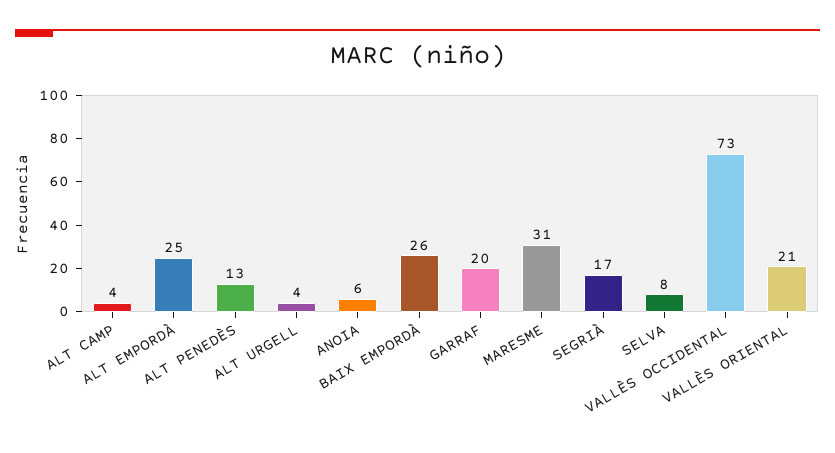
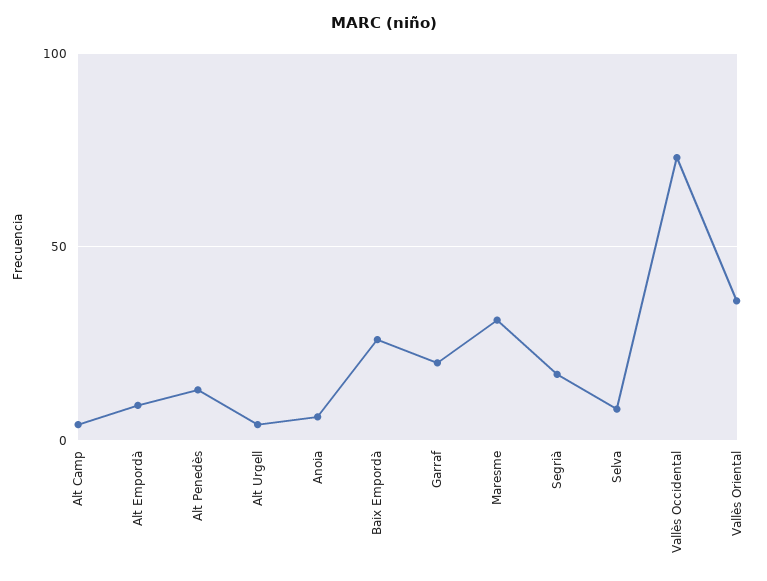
ALT EMPORDÀ: 25 -> 10
VALLÈS ORIENTAL: 21 -> 35

